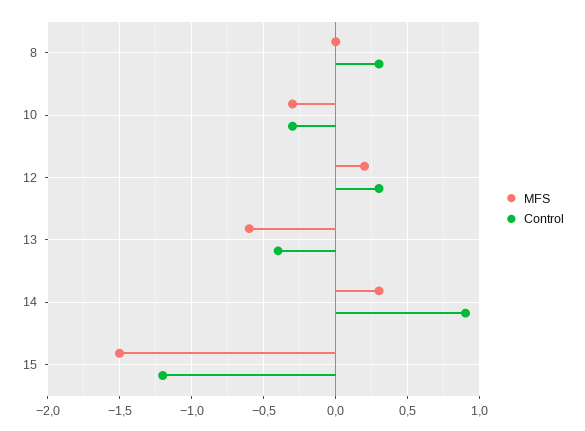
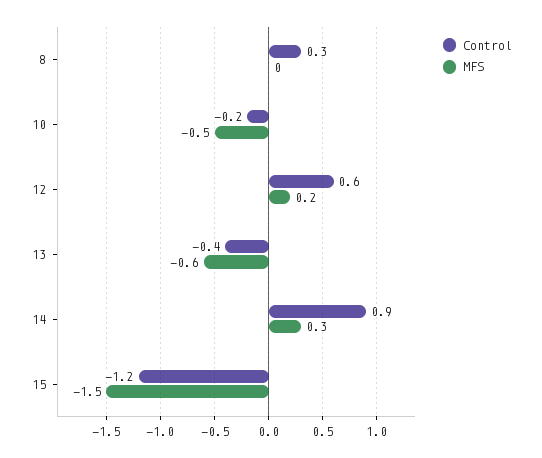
MFS, 10: -0.3 -> -0.5
Control, 10: -0.3 -> -0.2
Control, 12: 0.3 -> 0.6

